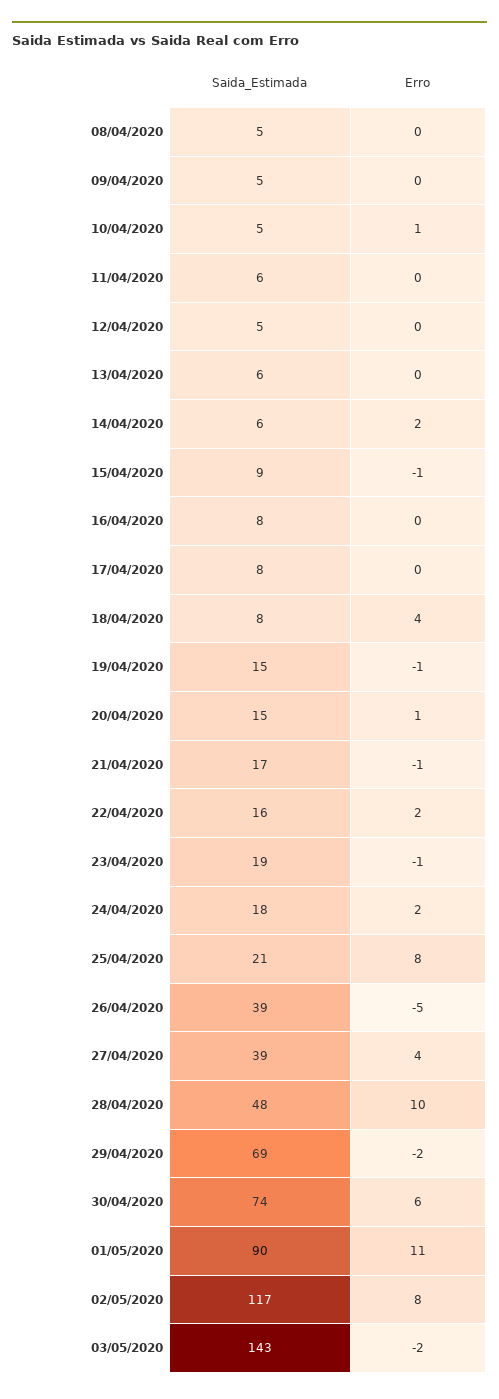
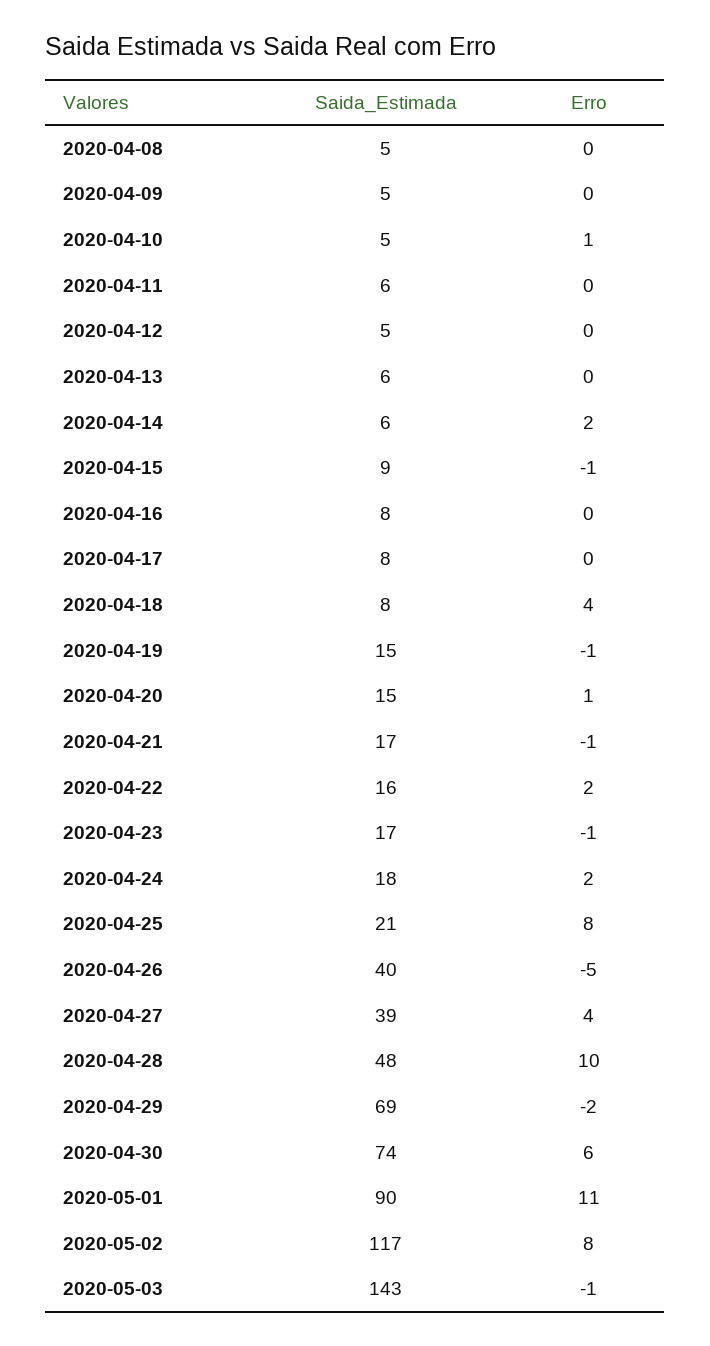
Saida_Estimada, 23/04/2020: 19 -> 17
Saida_Estimada, 26/04/2020: 39 -> 40
Erro, 03/05/2020: -2 -> -1

